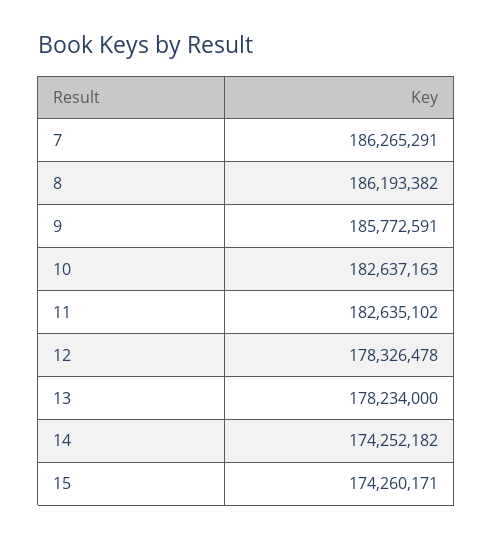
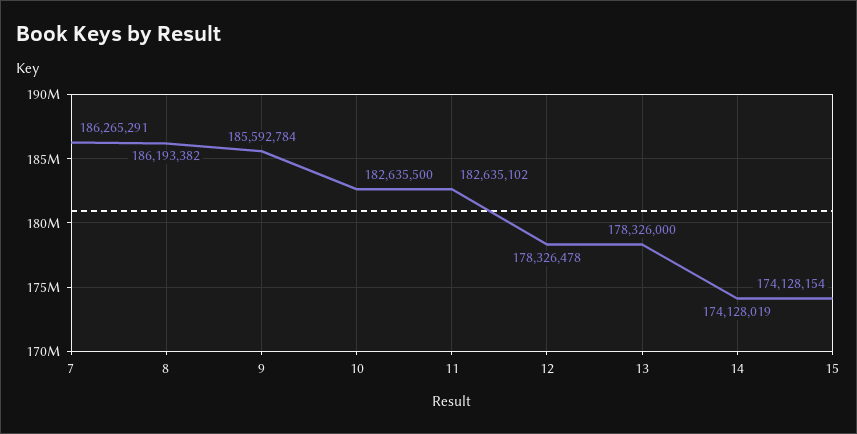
9: 185772591 -> 185592784
10: 182637163 -> 182635500
13: 178234000 -> 178326000
14: 174252182 -> 174128019
15: 174260171 -> 174128154

